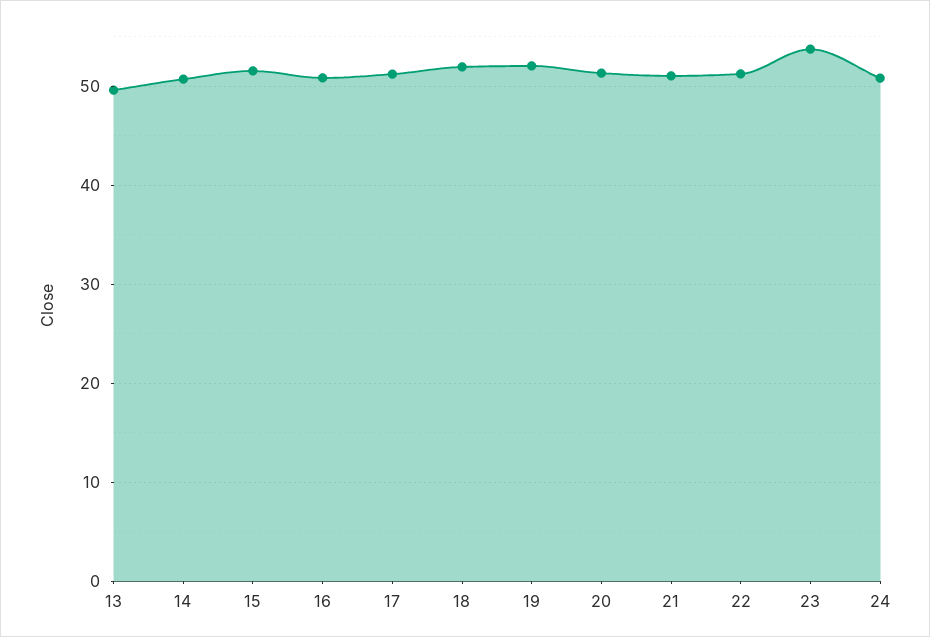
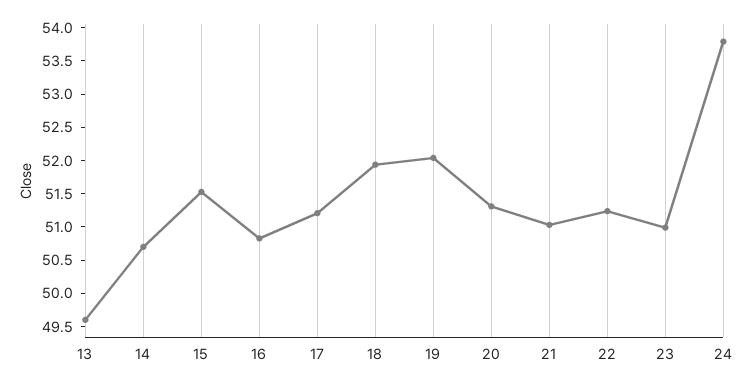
23: 54 -> 51
24: 51 -> 53.75

